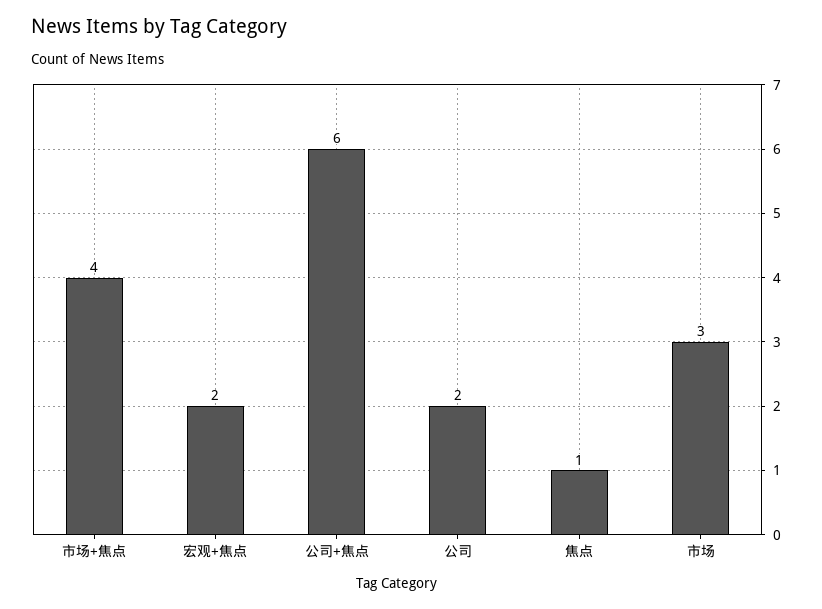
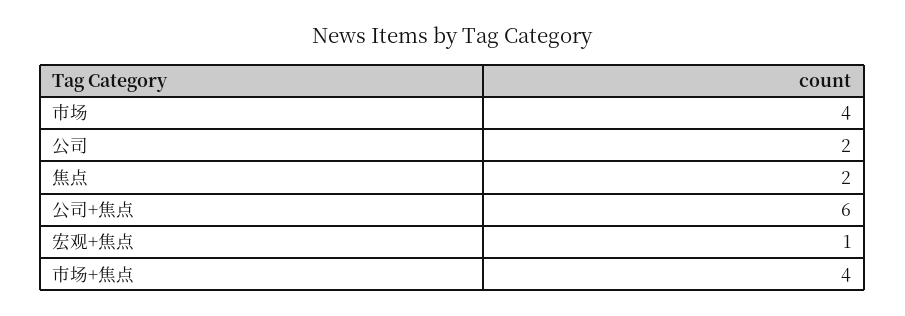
宏观+焦点: 2 -> 1
焦点: 1 -> 2
市场: 3 -> 4

